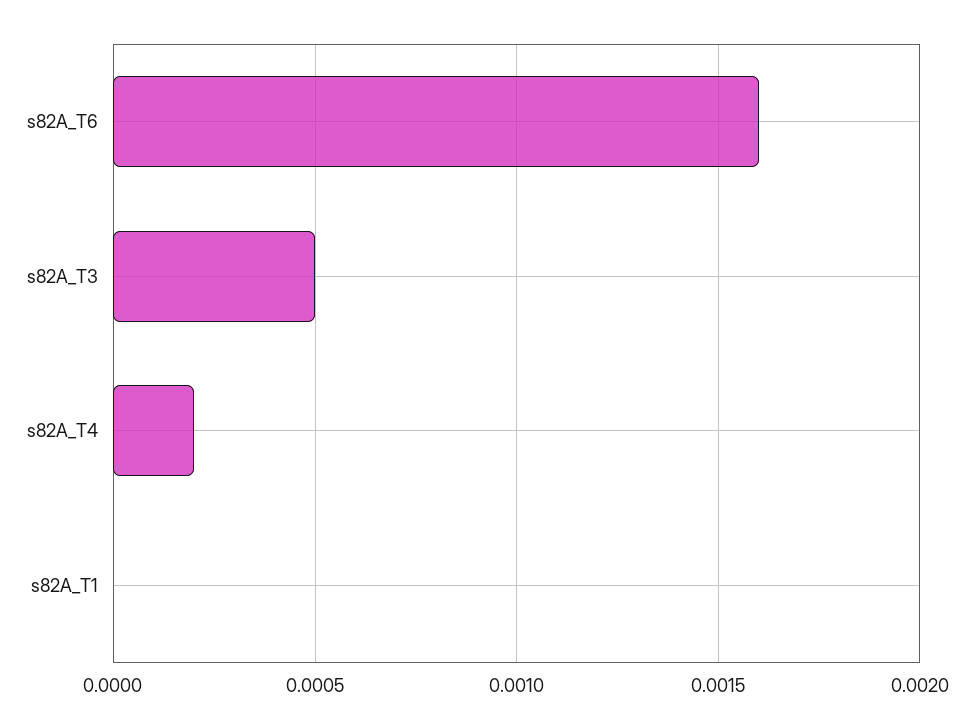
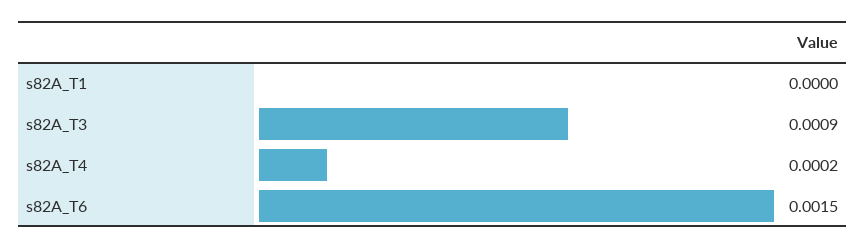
s82A_T6: 0.0016 -> 0.0015
s82A_T3: 0.0005 -> 0.0009

